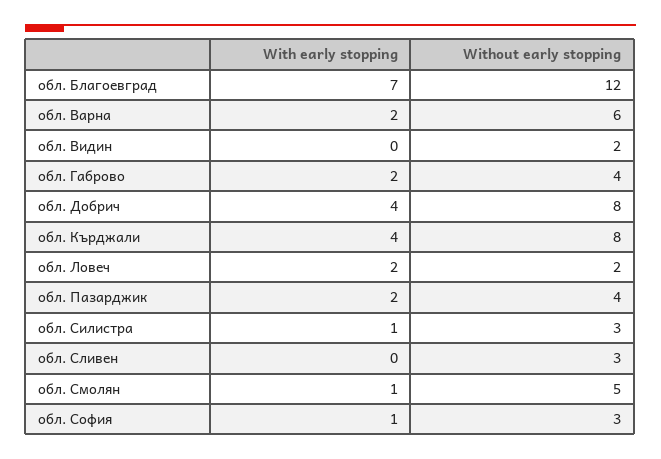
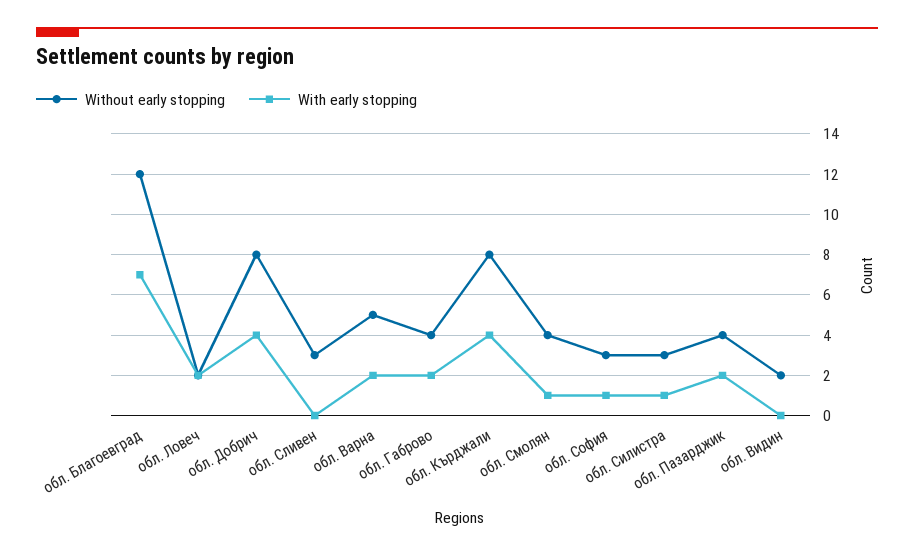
Without early stopping, обл. Варна: 6 -> 5
Without early stopping, обл. Смолян: 5 -> 4

